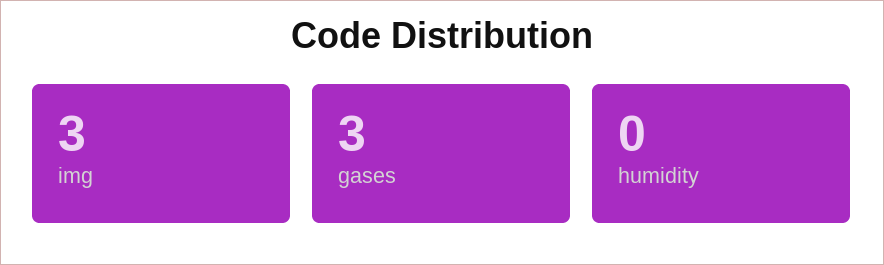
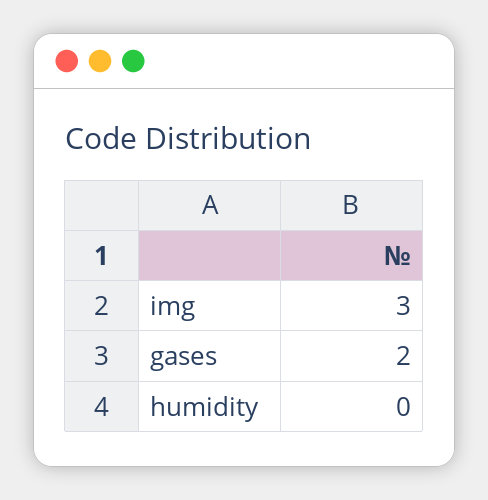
gases: 3 -> 2

